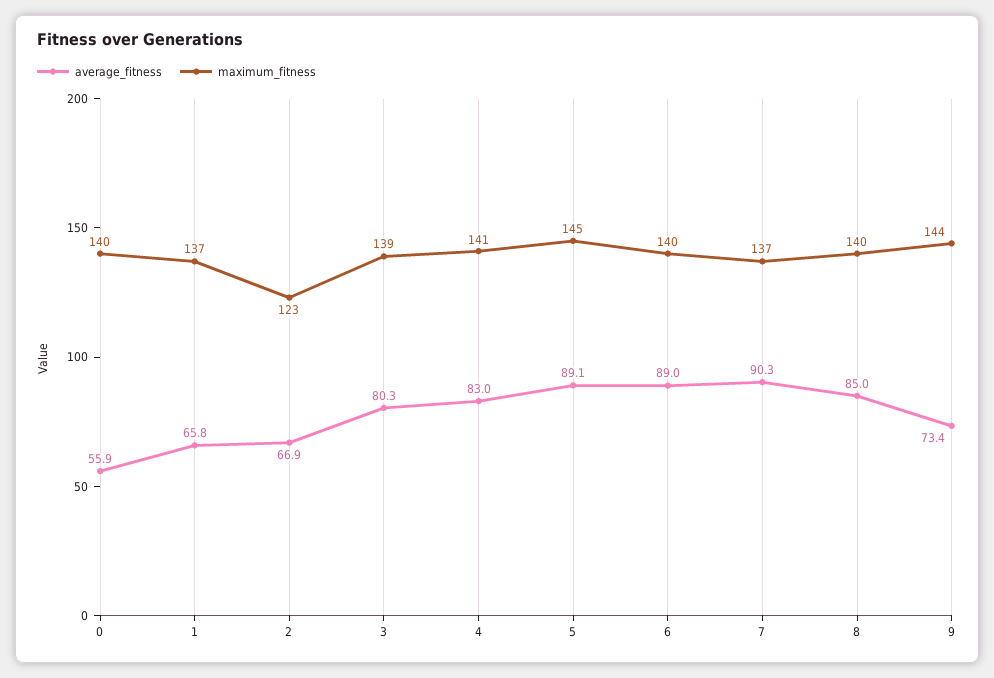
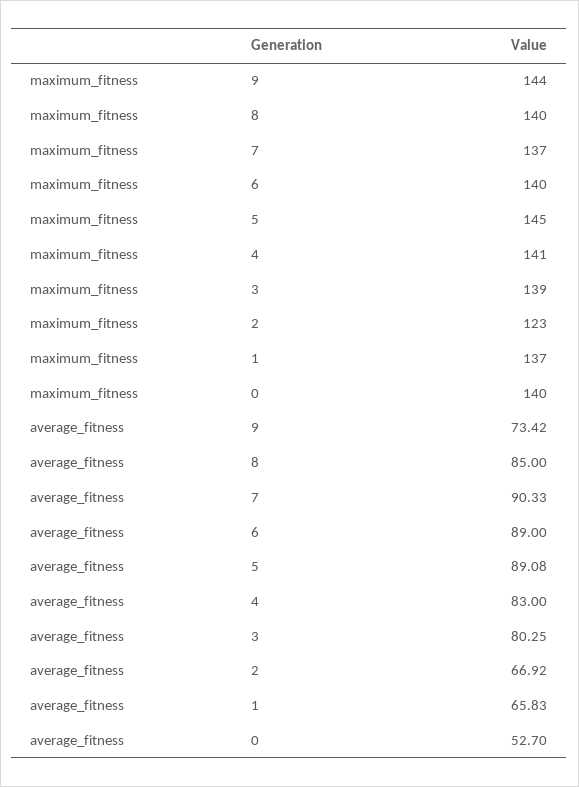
average_fitness, 0: 55.9 -> 52.7

